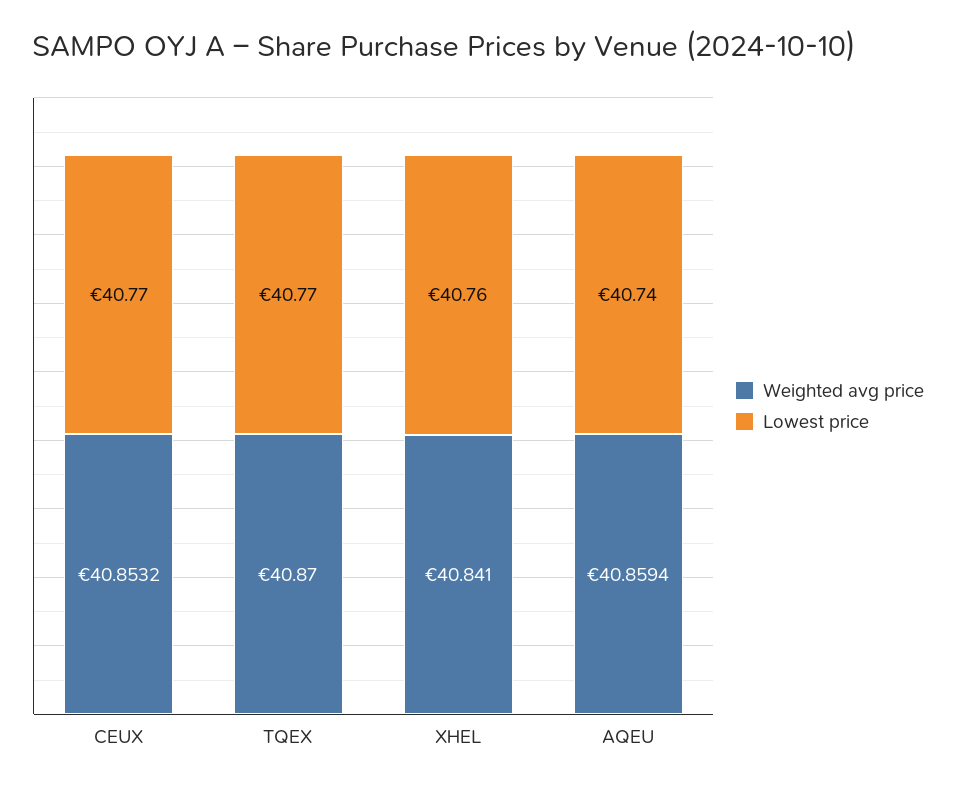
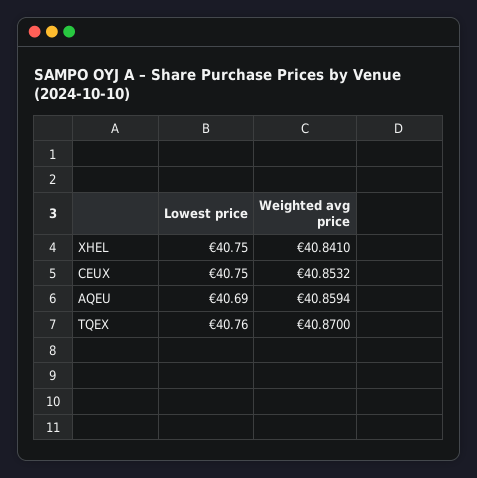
Lowest price, CEUX: 40.77 -> 40.75
Lowest price, TQEX: 40.77 -> 40.76
Lowest price, XHEL: 40.76 -> 40.75
Lowest price, AQEU: 40.74 -> 40.69

